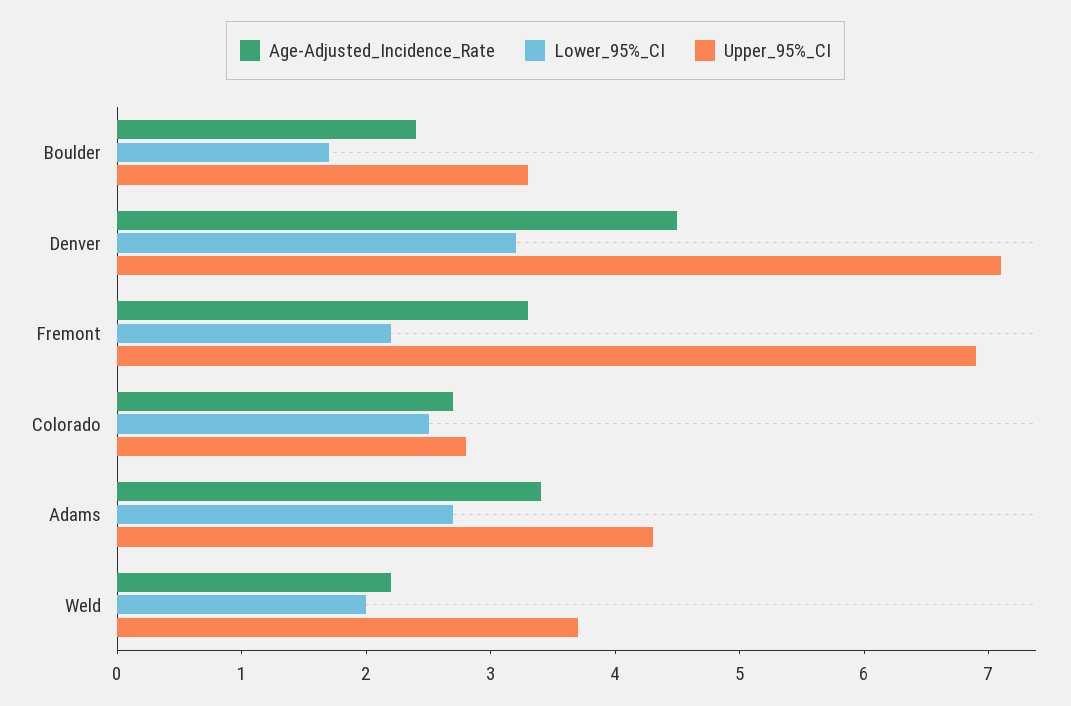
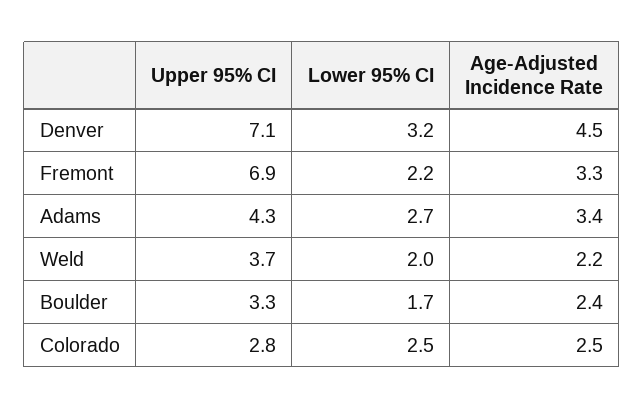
Age-Adjusted_Incidence_Rate, Colorado: 2.7 -> 2.5

